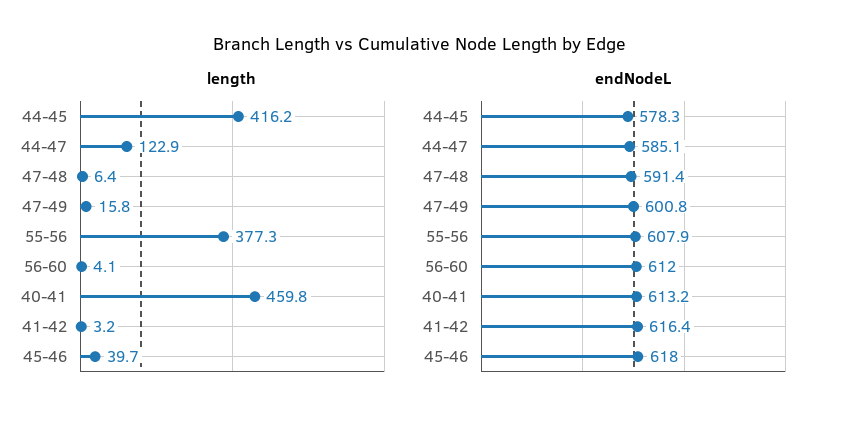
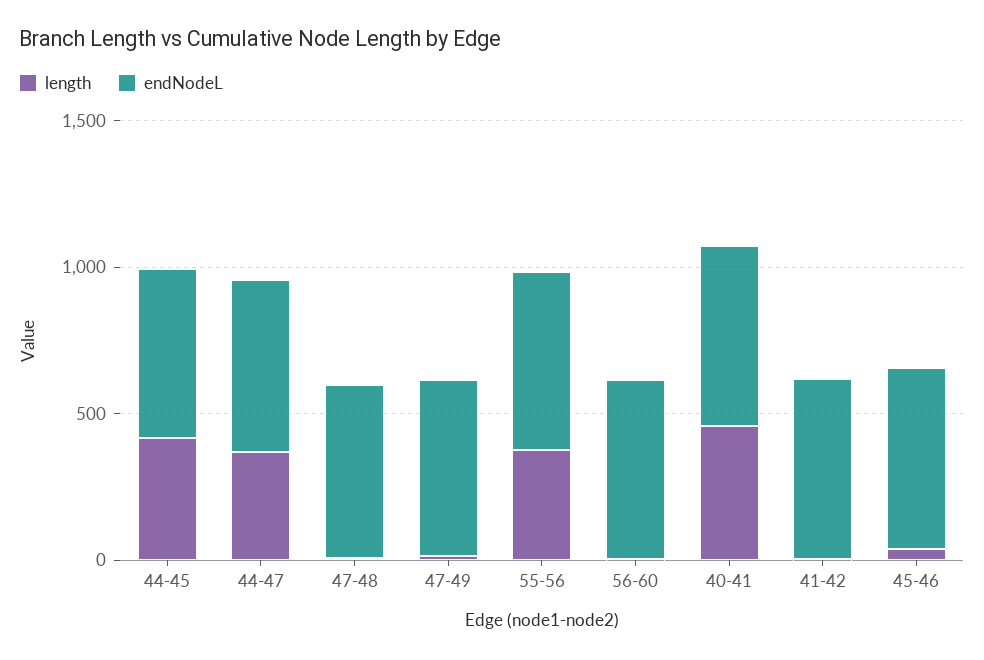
length, 44-47: 122.9 -> 400

